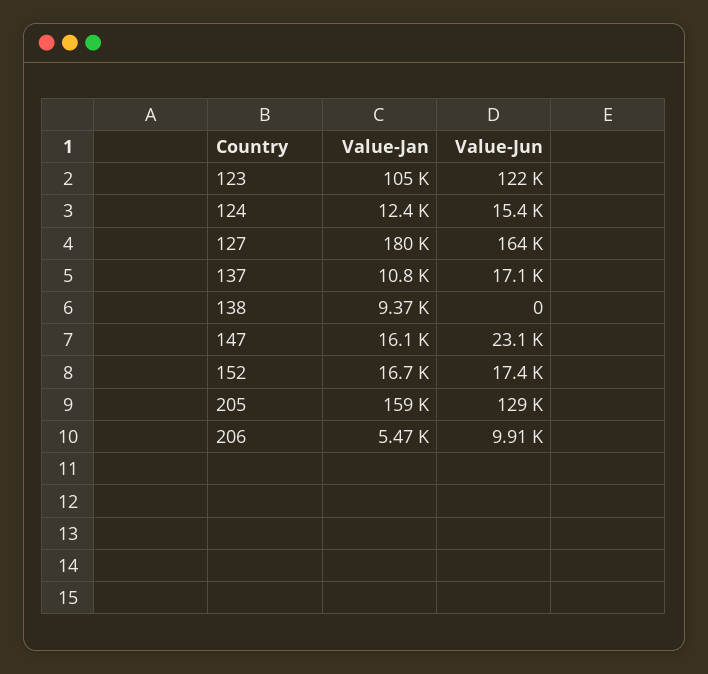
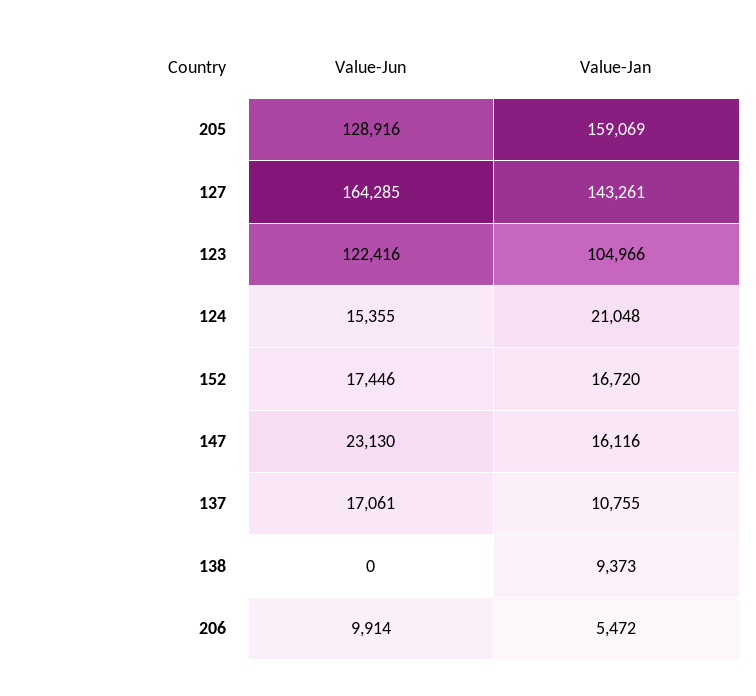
Value-Jan, 124: 12400 -> 21048
Value-Jan, 127: 180000 -> 143261

